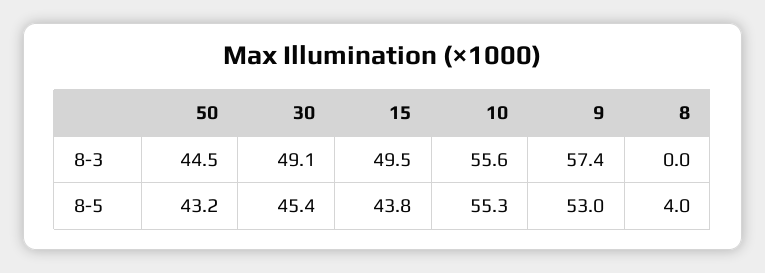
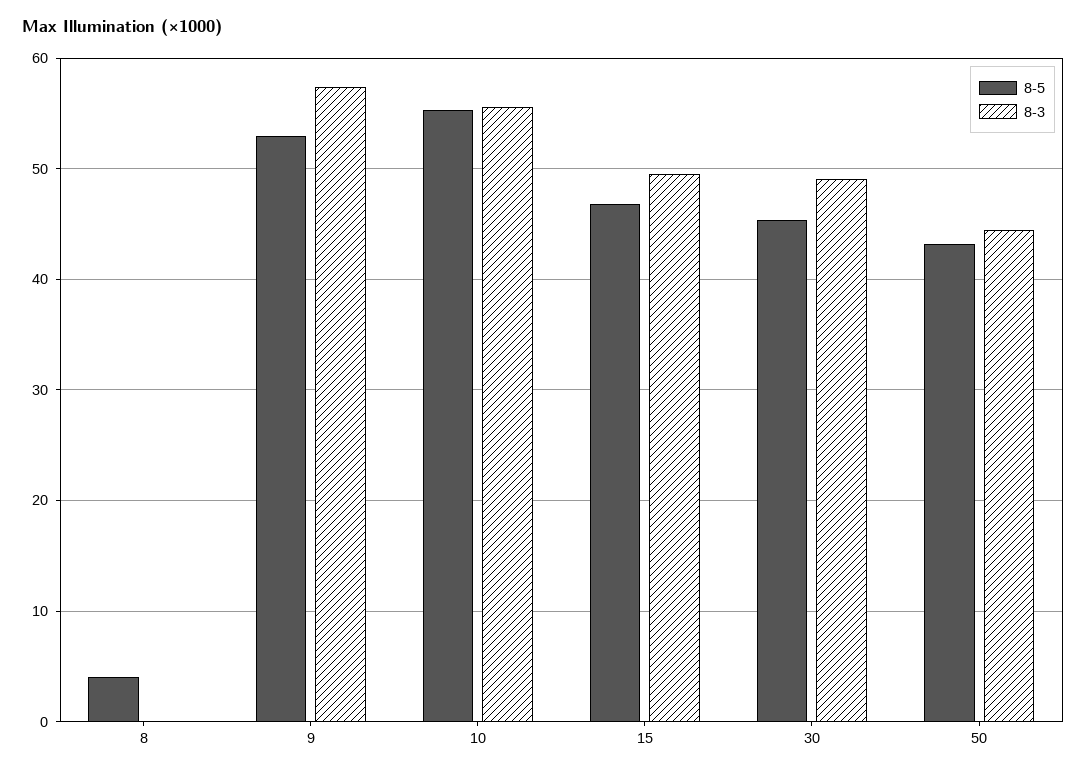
8-5, 15: 43.8 -> 47

